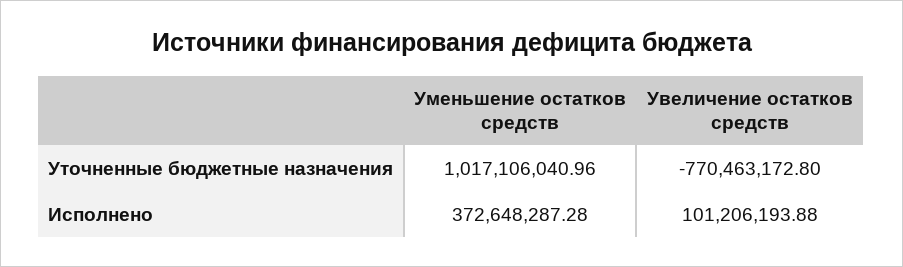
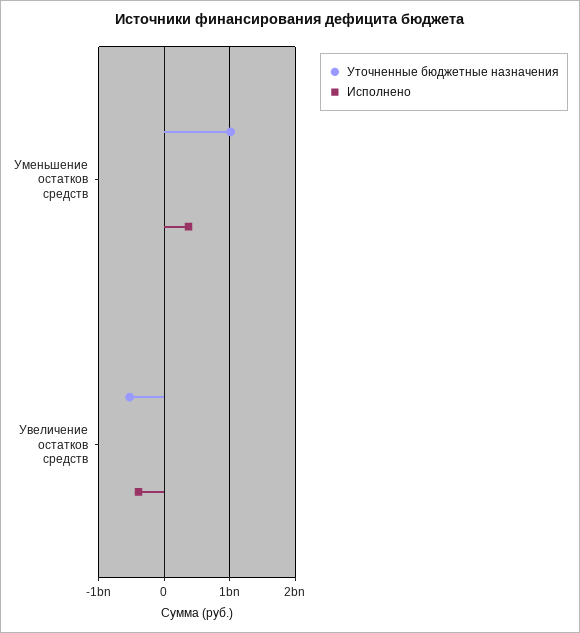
Уточненные бюджетные назначения, Увеличение остатков средств: -770463172.8 -> -500000000
Исполнено, Увеличение остатков средств: 101206193.88 -> -400000000

